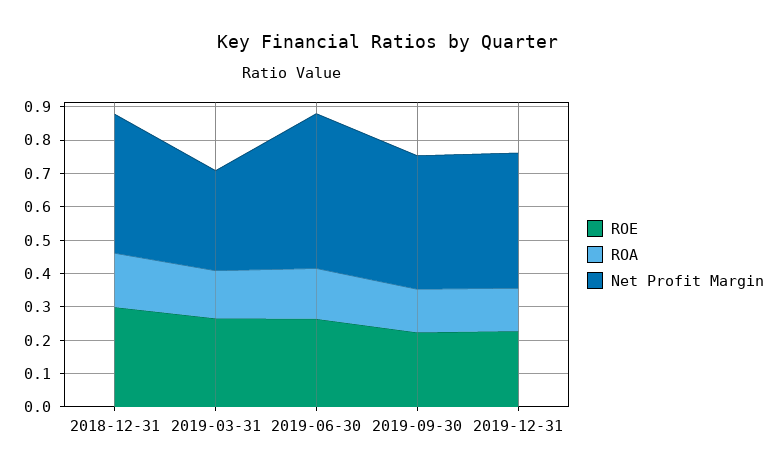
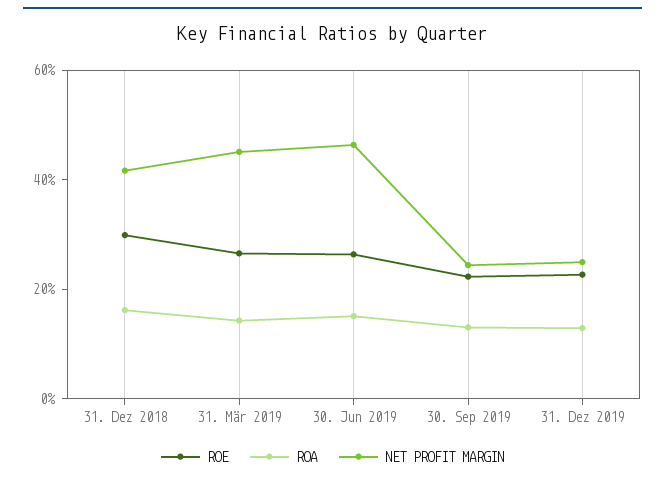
Net Profit Margin, 2019-03-31: 0.3 -> 0.45
Net Profit Margin, 2019-09-30: 0.4 -> 0.25
Net Profit Margin, 2019-12-31: 0.4 -> 0.25

